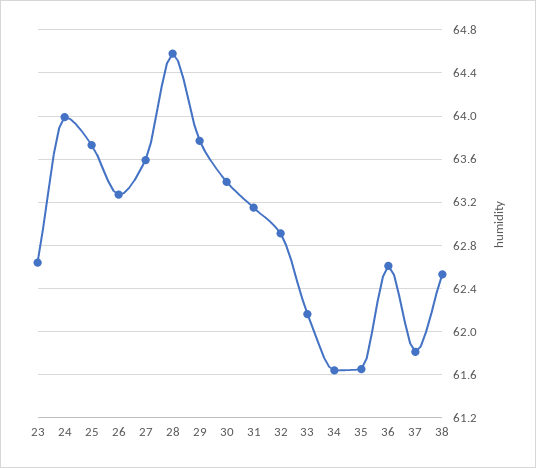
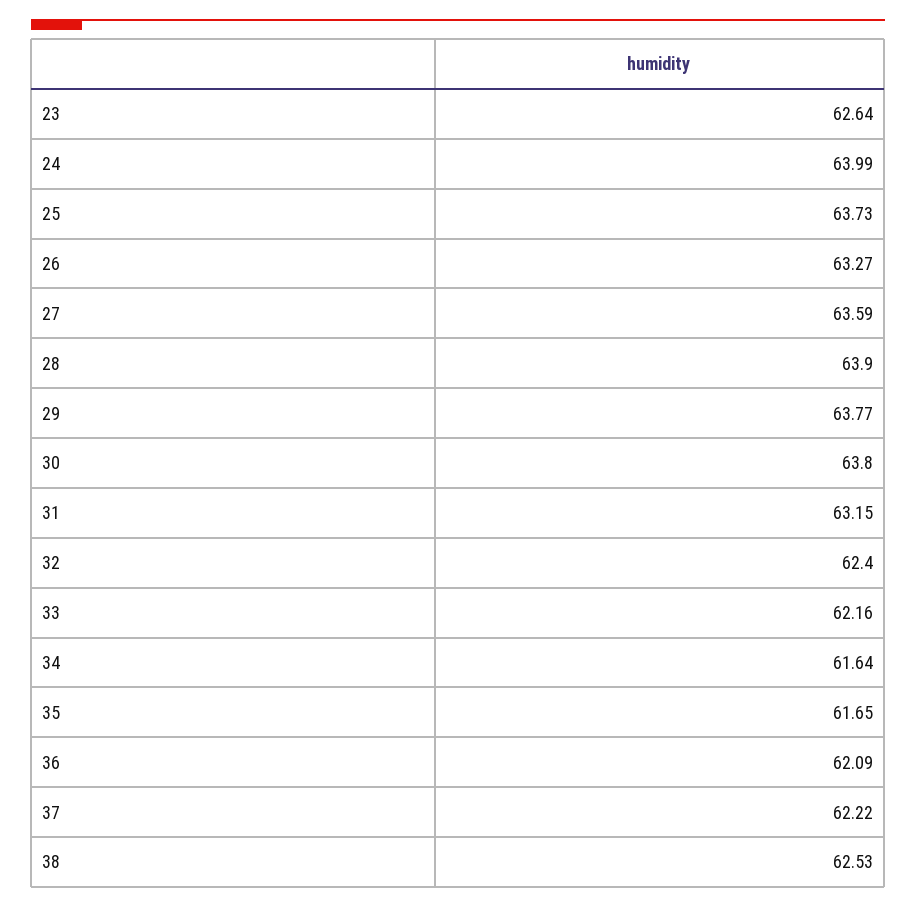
28: 64.6 -> 63.9
30: 63.4 -> 63.8
32: 62.9 -> 62.4
36: 62.6 -> 62.09
37: 61.8 -> 62.22

